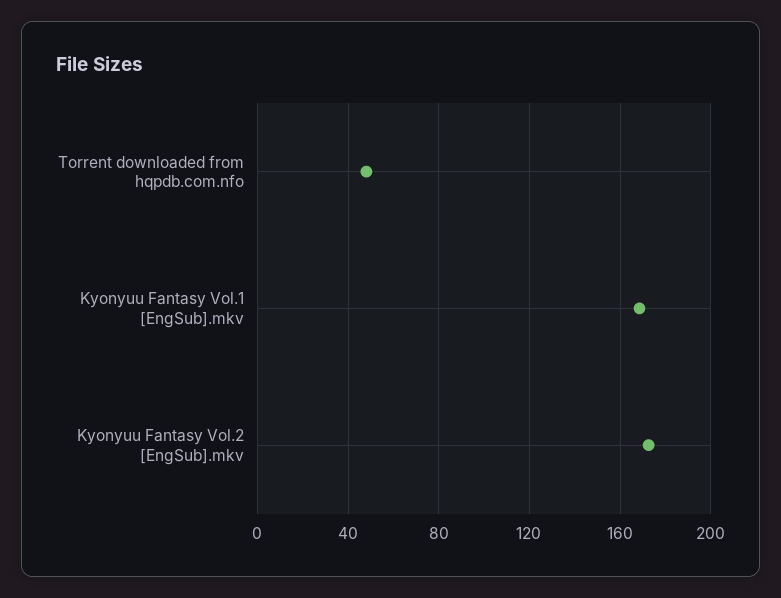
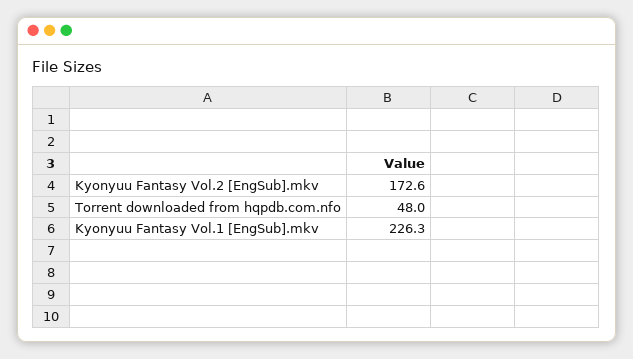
Kyonyuu Fantasy Vol.1 [EngSub].mkv: 170 -> 226.3

